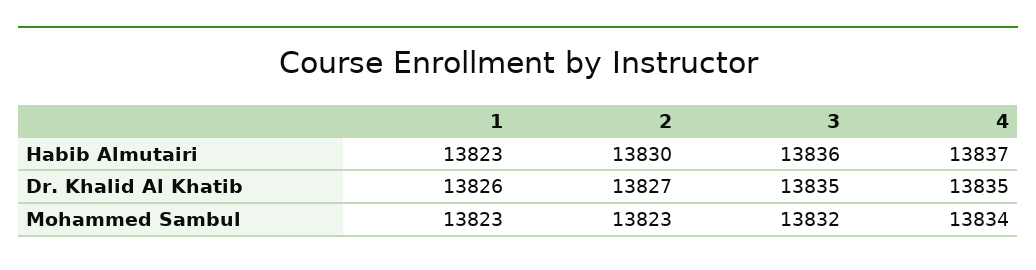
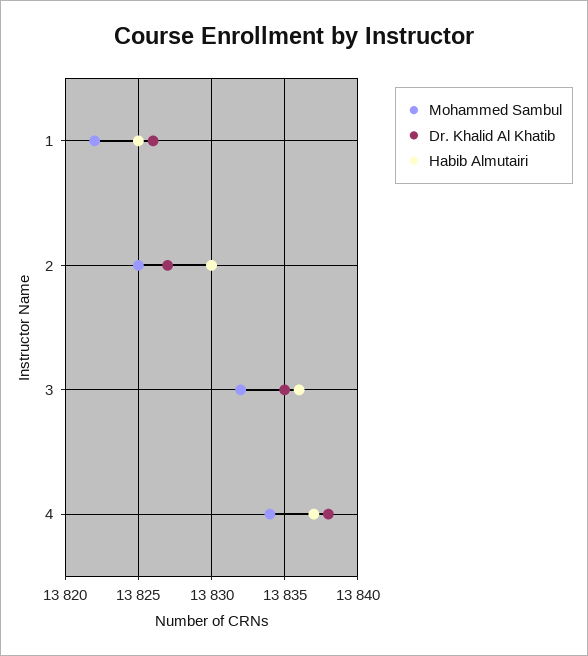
Habib Almutairi, 1: 13823 -> 13825
Dr. Khalid Al Khatib, 4: 13835 -> 13838
Mohammed Sambul, 1: 13823 -> 13822
Mohammed Sambul, 2: 13823 -> 13825

